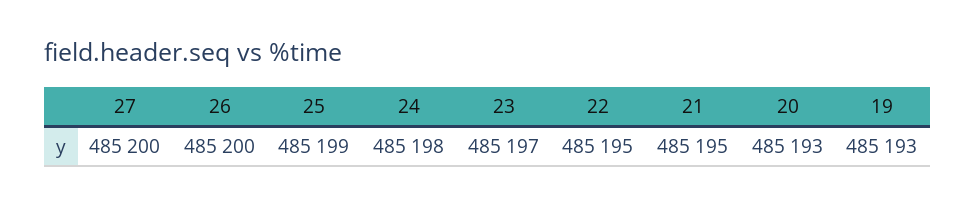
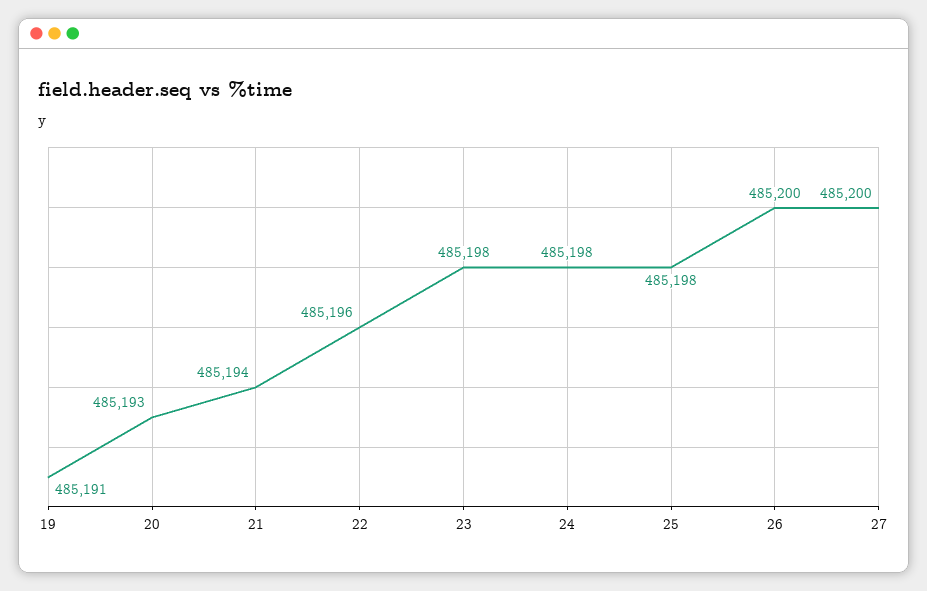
25: 485199 -> 485198
23: 485197 -> 485198
22: 485195 -> 485196
21: 485195 -> 485194
19: 485193 -> 485191

